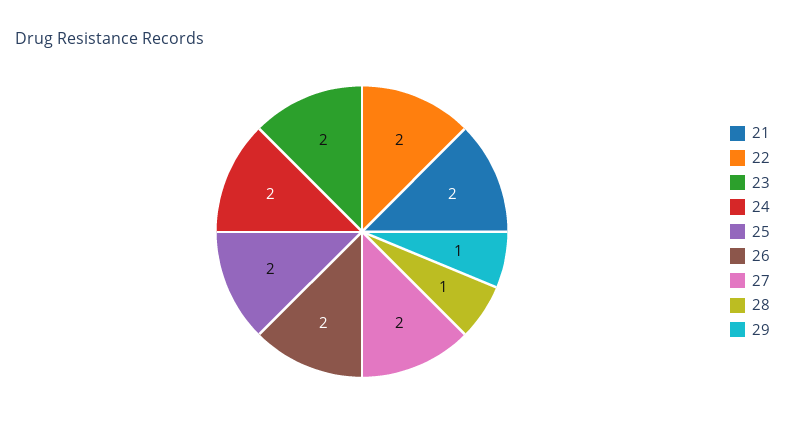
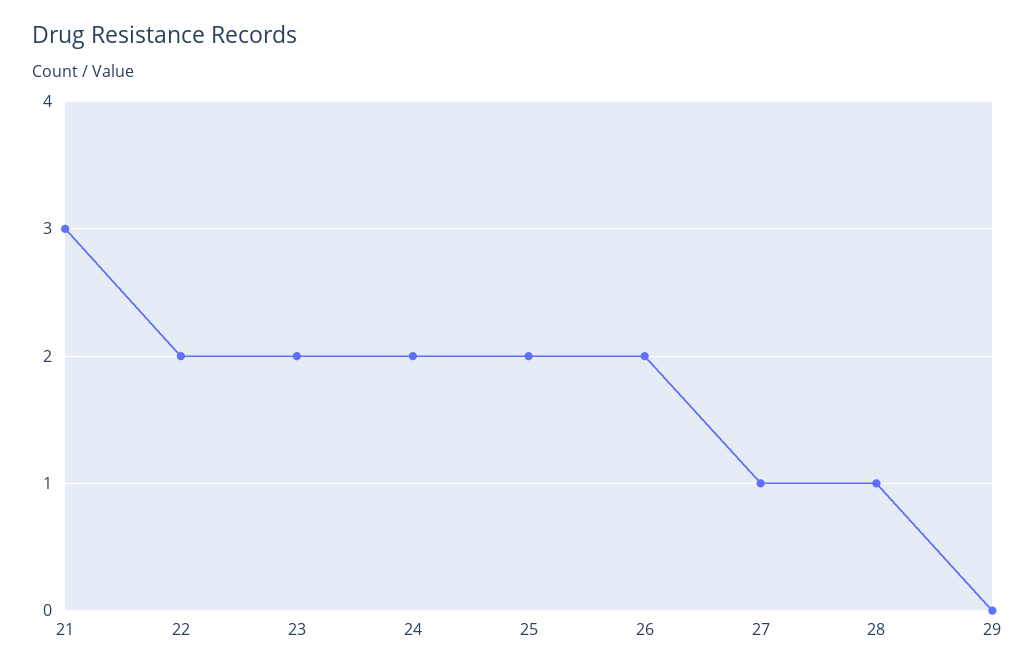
21: 2 -> 3
27: 2 -> 1
29: 1 -> 0

